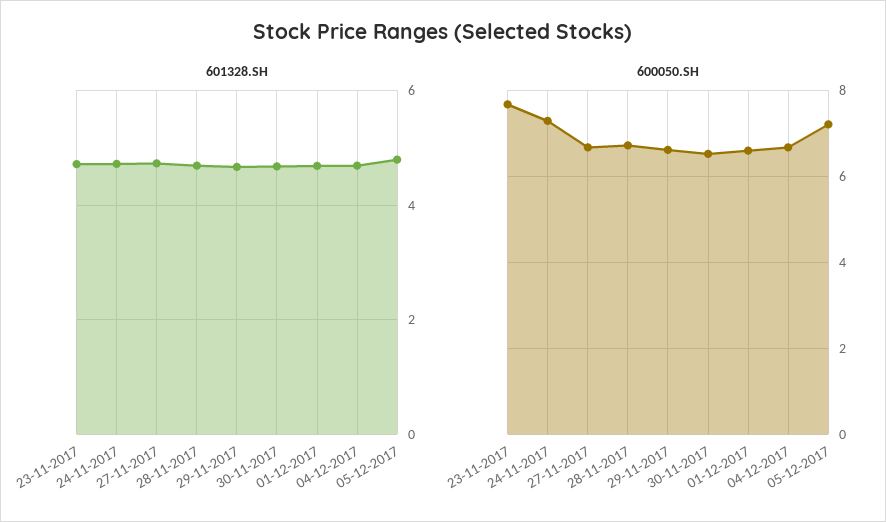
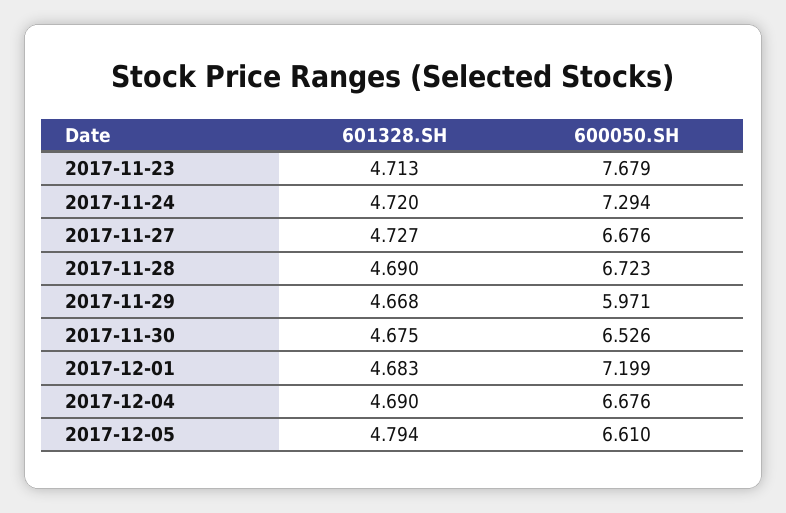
600050.SH, 29-11-2017: 6.6 -> 5.971
600050.SH, 01-12-2017: 6.6 -> 7.199
600050.SH, 05-12-2017: 7.2 -> 6.61

